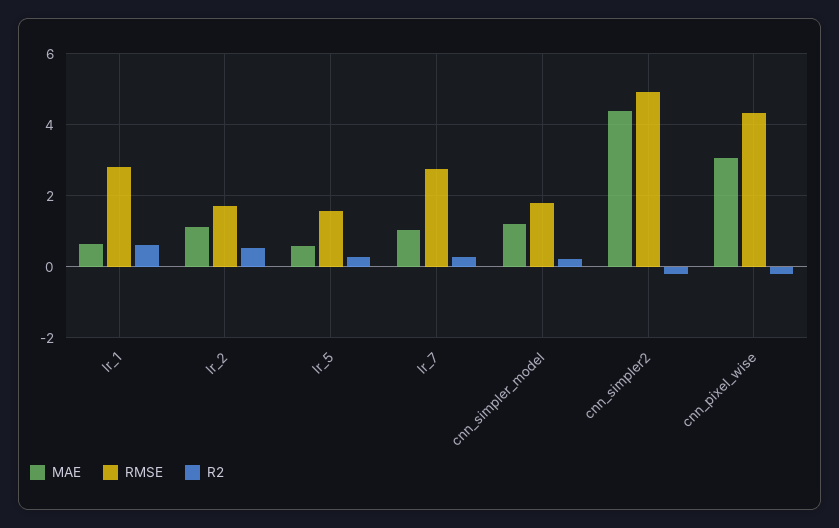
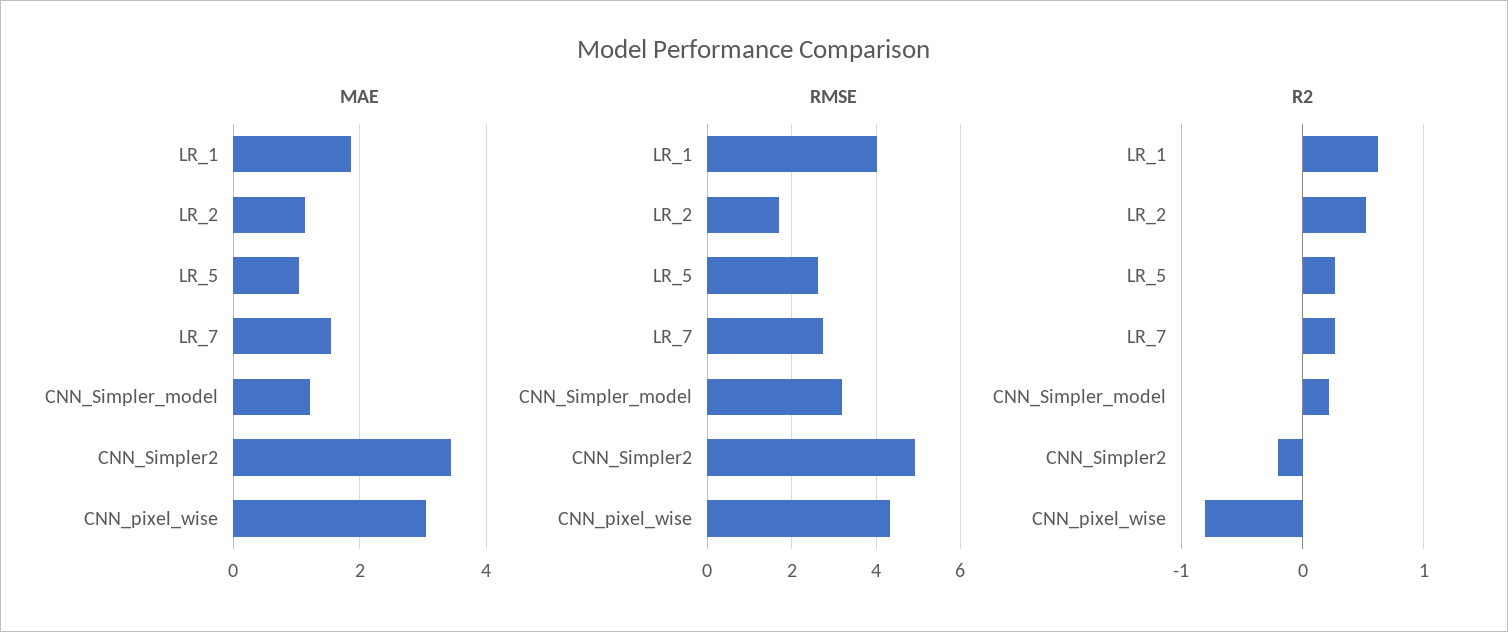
MAE, lr_1: 0.6 -> 1.8
RMSE, lr_1: 2.8 -> 4
MAE, lr_5: 0.6 -> 1
RMSE, lr_5: 1.6 -> 2.6
MAE, lr_7: 1 -> 1.6
RMSE, cnn_simpler_model: 1.8 -> 3.2
MAE, cnn_simpler2: 4.4 -> 3.4
R2, cnn_pixel_wise: -0.2 -> -0.8

